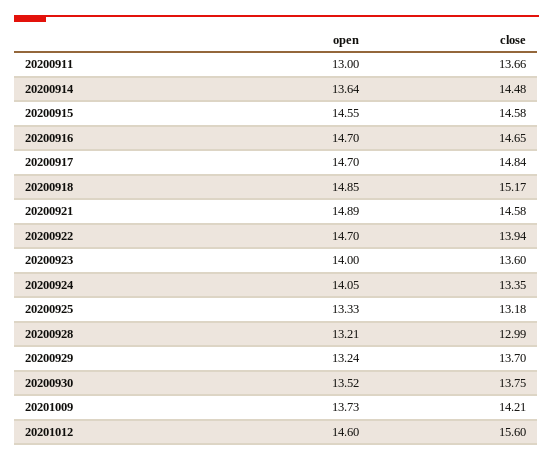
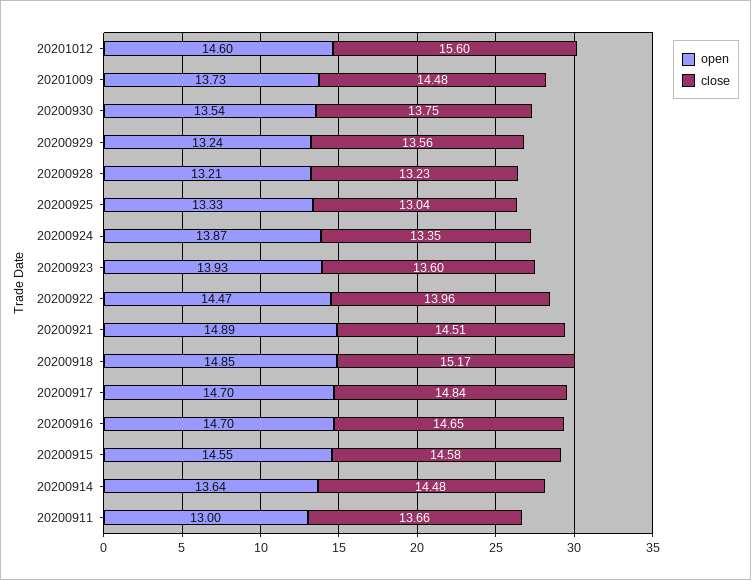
close, 20200921: 14.58 -> 14.51
open, 20200922: 14.7 -> 14.47
close, 20200922: 13.94 -> 13.96
open, 20200923: 14 -> 13.93
open, 20200924: 14.05 -> 13.87
close, 20200925: 13.18 -> 13.04
close, 20200928: 12.99 -> 13.23
close, 20200929: 13.7 -> 13.56
open, 20200930: 13.52 -> 13.54
close, 20201009: 14.21 -> 14.48

